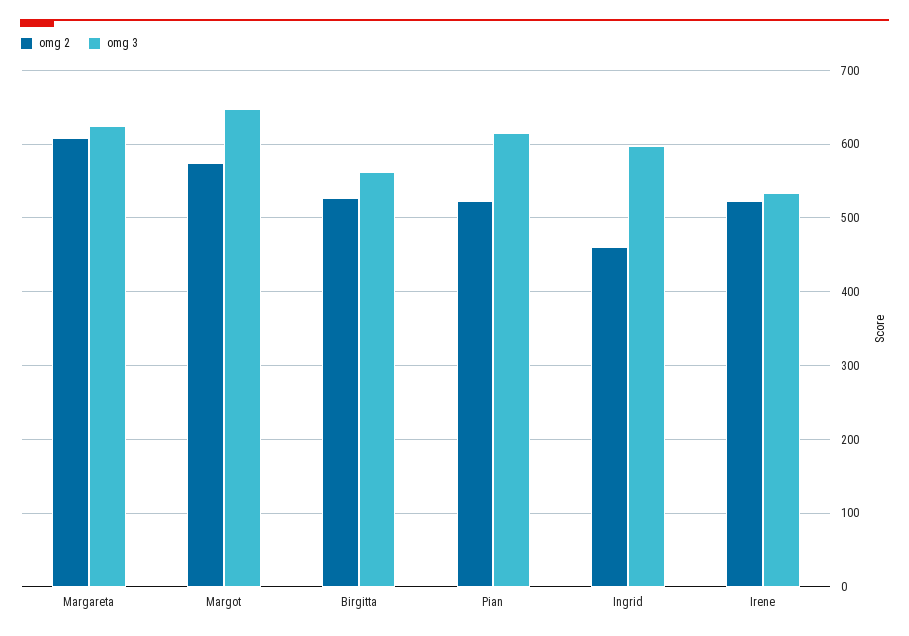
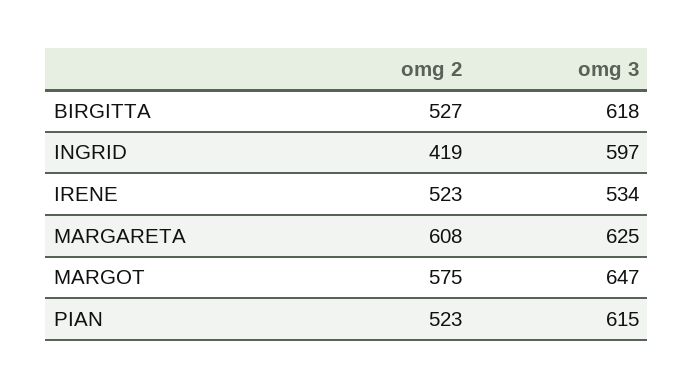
omg 3, Birgitta: 560 -> 618
omg 2, Ingrid: 460 -> 419

